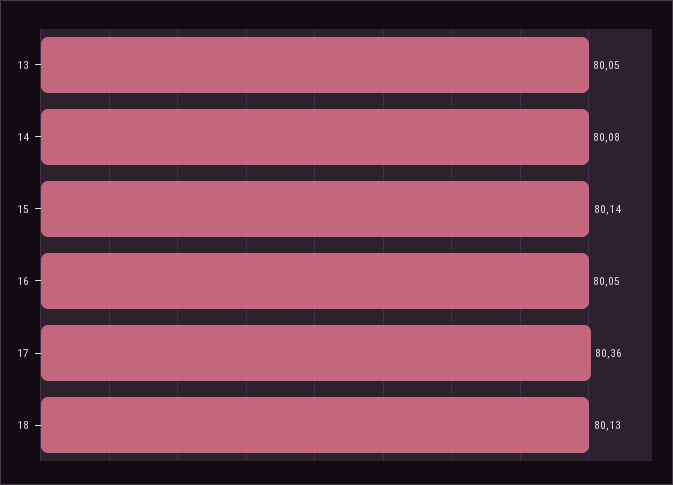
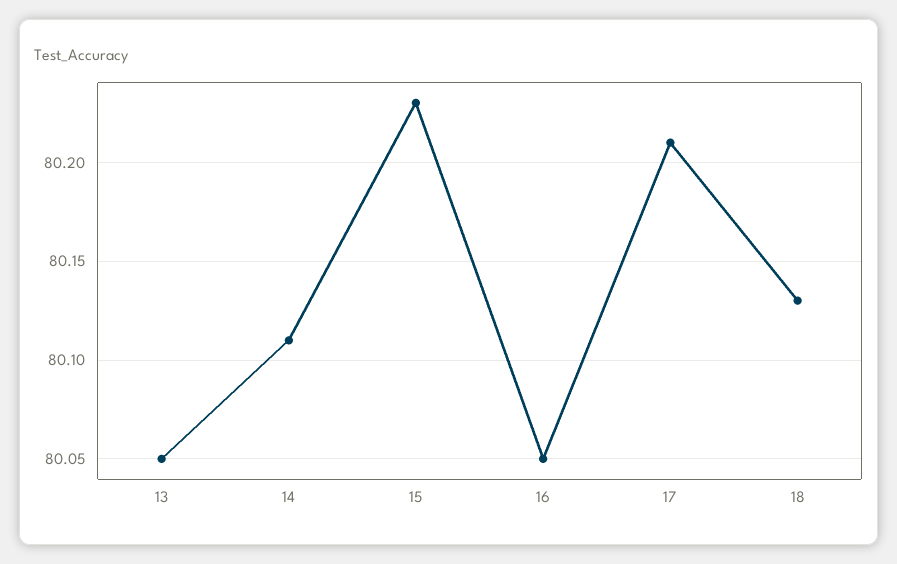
14: 80.08 -> 80.11
15: 80.14 -> 80.23
17: 80.36 -> 80.21

